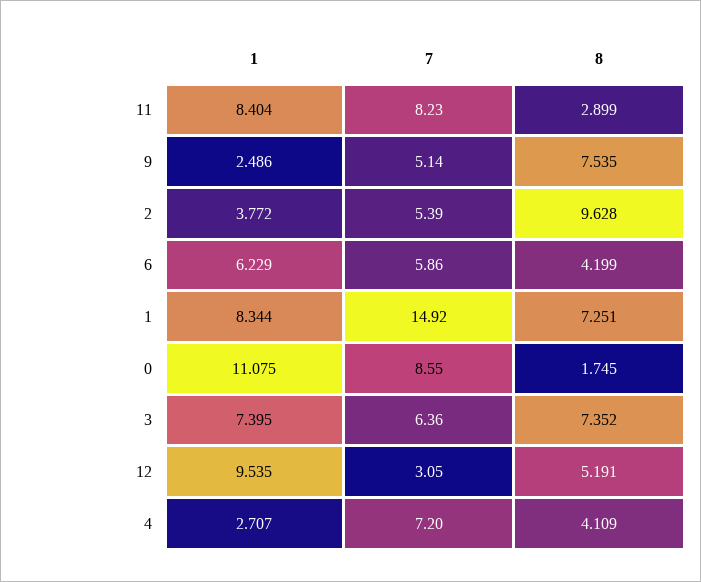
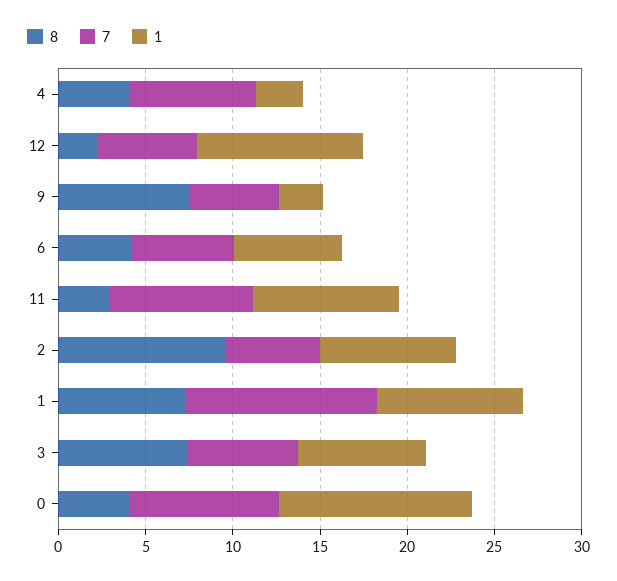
1, 2: 3.772 -> 8
7, 1: 14.92 -> 11
8, 0: 1.745 -> 4
7, 12: 3.05 -> 6
8, 12: 5.191 -> 2

